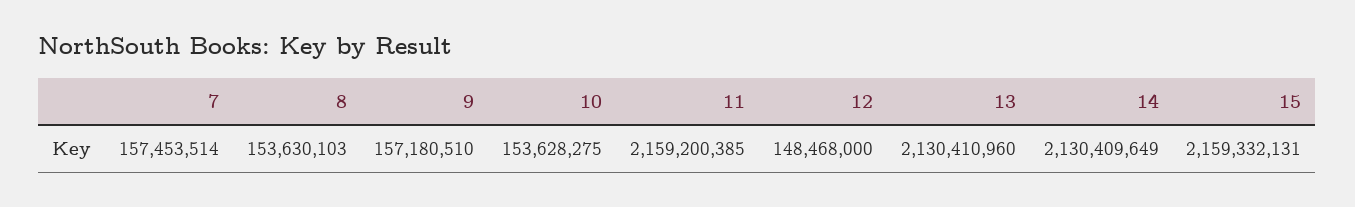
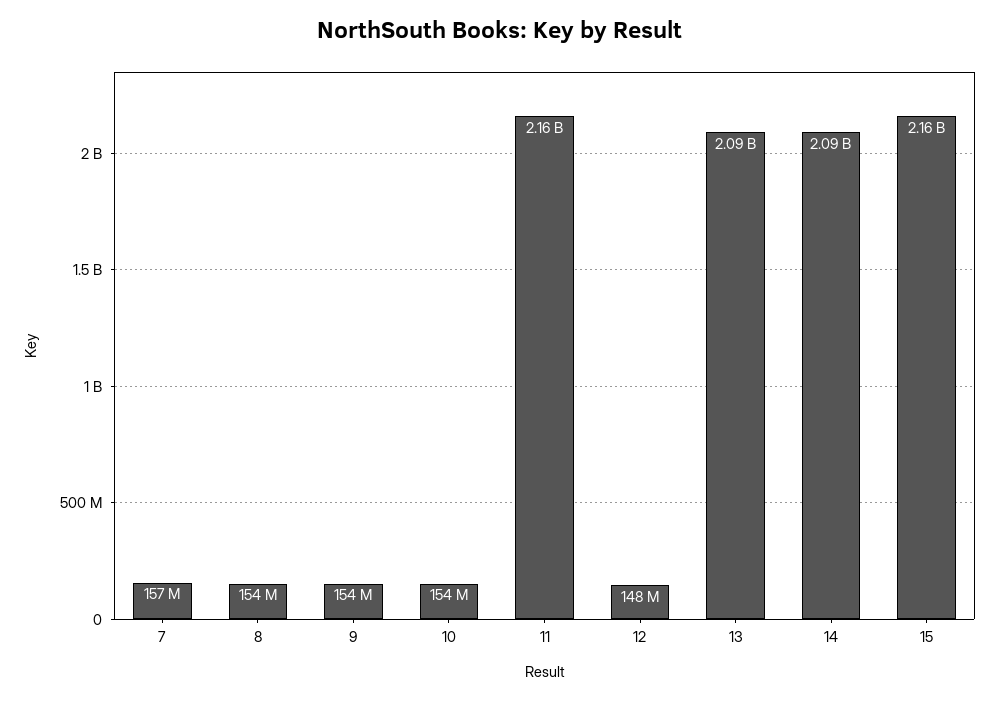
9: 157180510 -> 154000000
13: 2130410960 -> 2090000000
14: 2130409649 -> 2090000000

